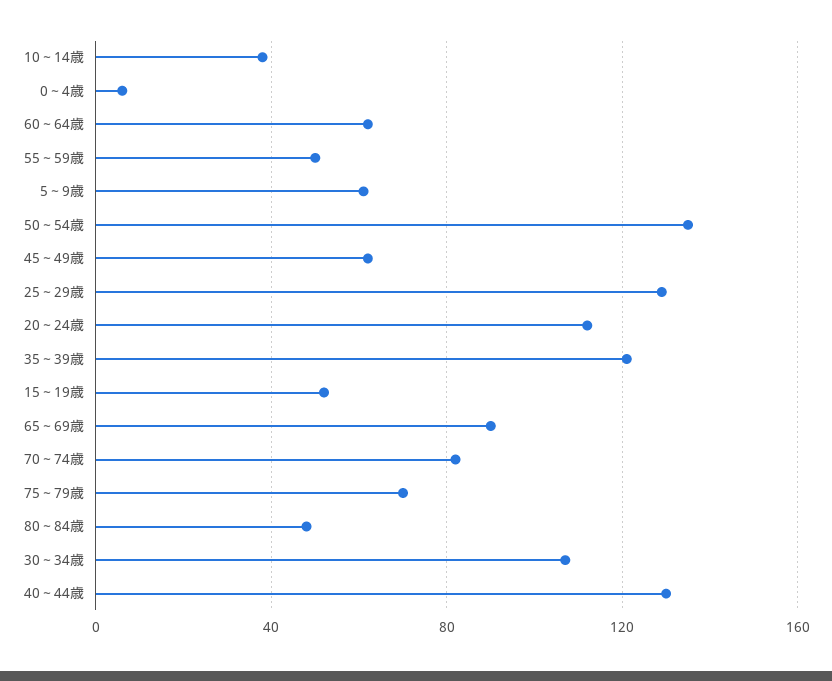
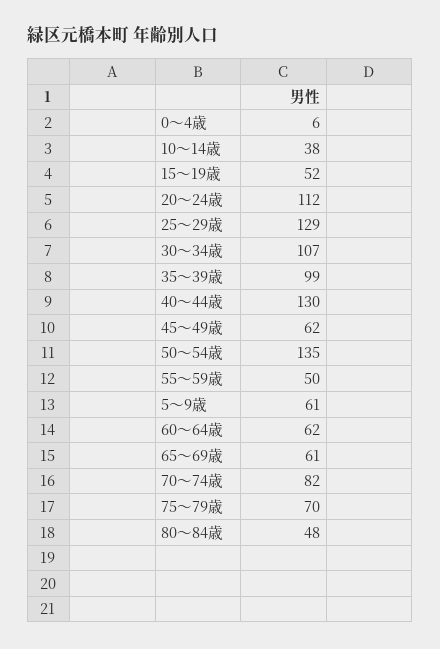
35～39歳: 120 -> 99
65～69歳: 90 -> 61

